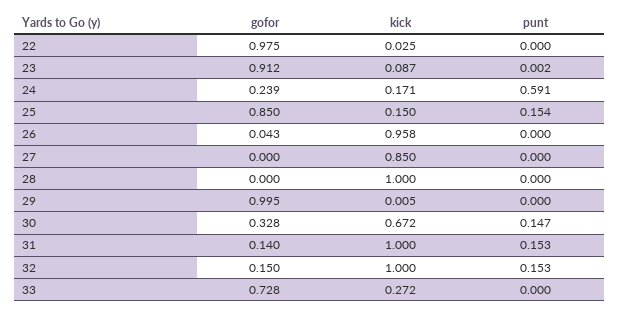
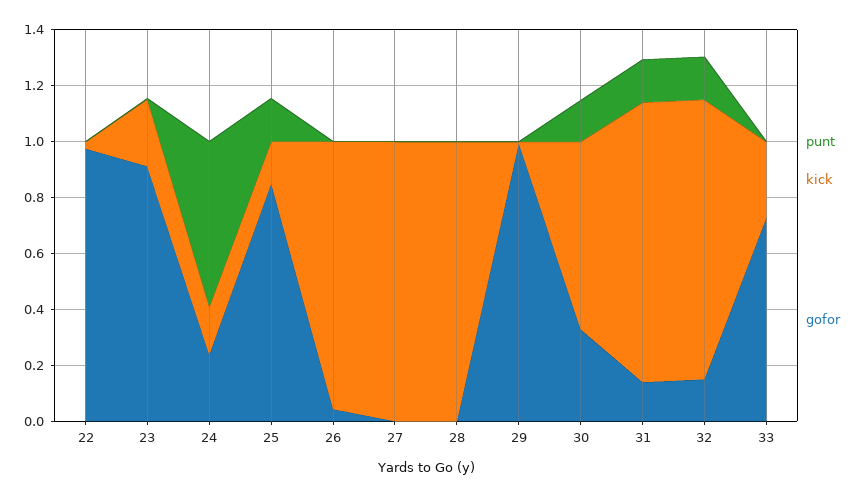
kick, 23: 0.087 -> 0.25
kick, 27: 0.85 -> 1

